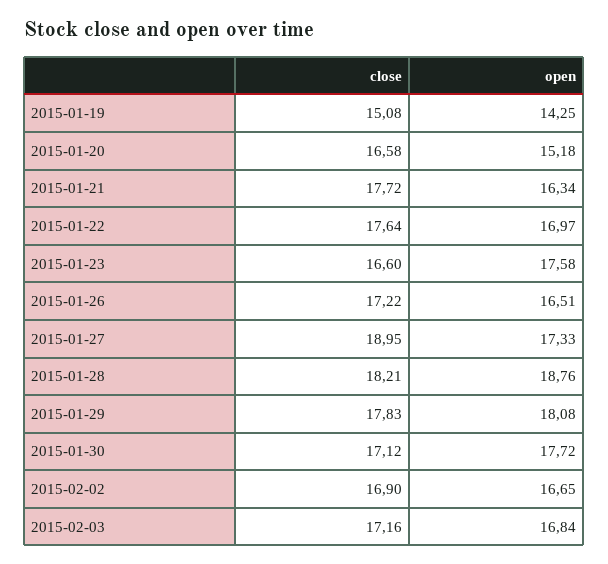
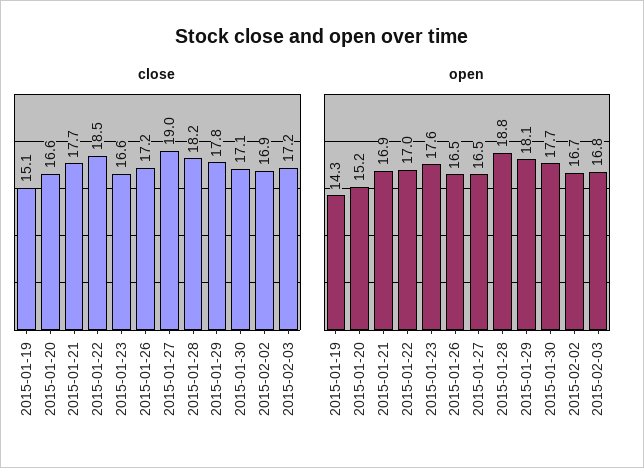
open, 2015-01-21: 16.34 -> 16.9
close, 2015-01-22: 17.64 -> 18.5
open, 2015-01-27: 17.33 -> 16.5

